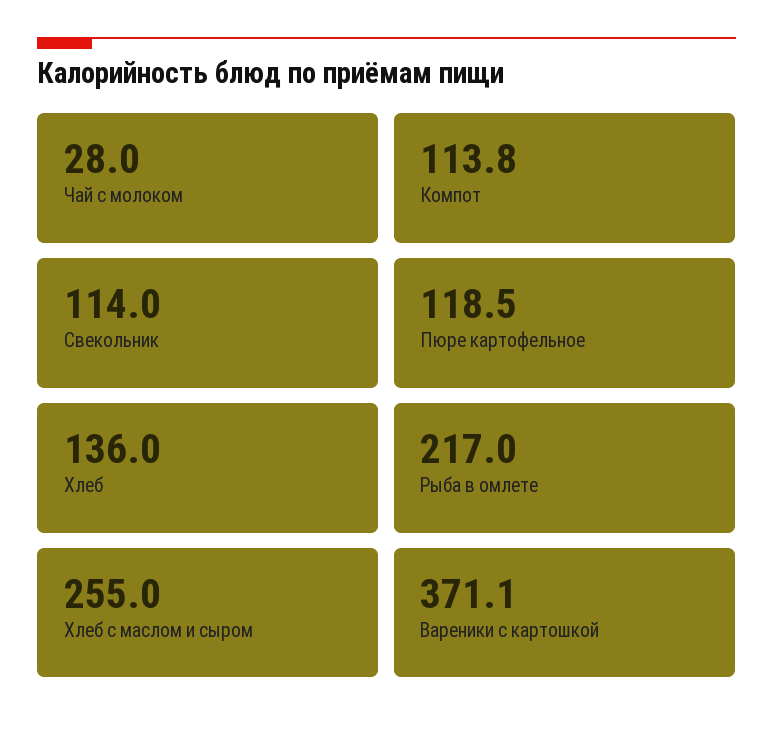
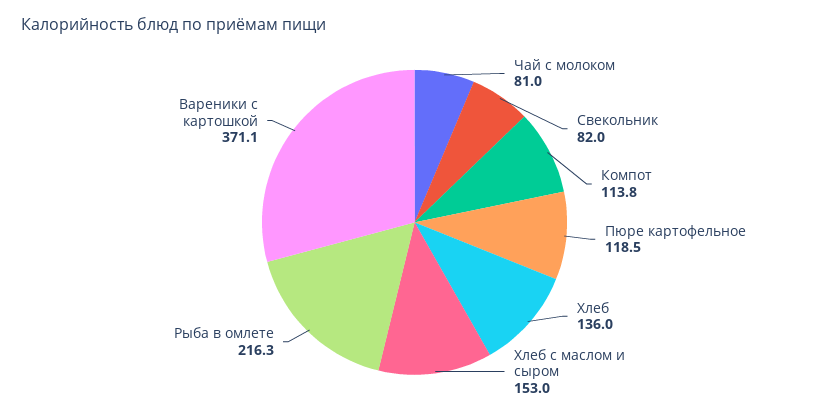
Чай с молоком: 28 -> 81
Свекольник: 114 -> 82
Рыба в омлете: 217 -> 216.3
Хлеб с маслом и сыром: 255 -> 153

